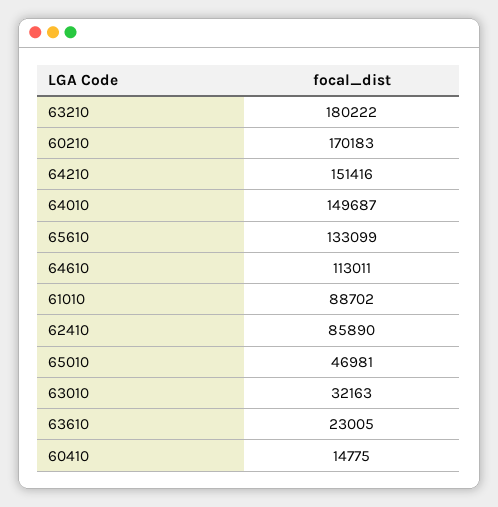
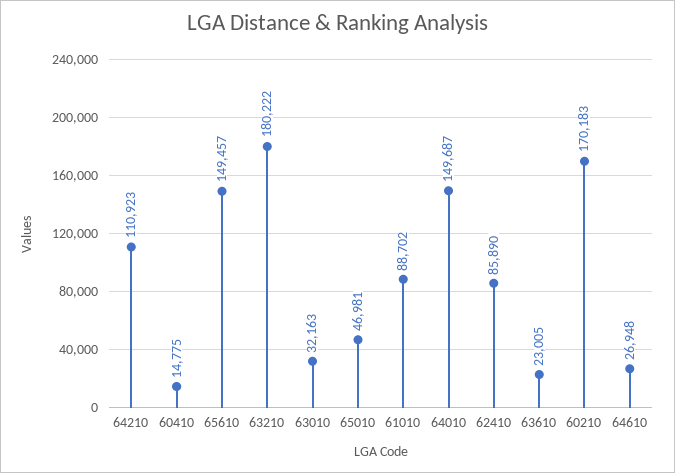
64210: 151416 -> 110923
65610: 133099 -> 149457
64610: 113011 -> 26948

